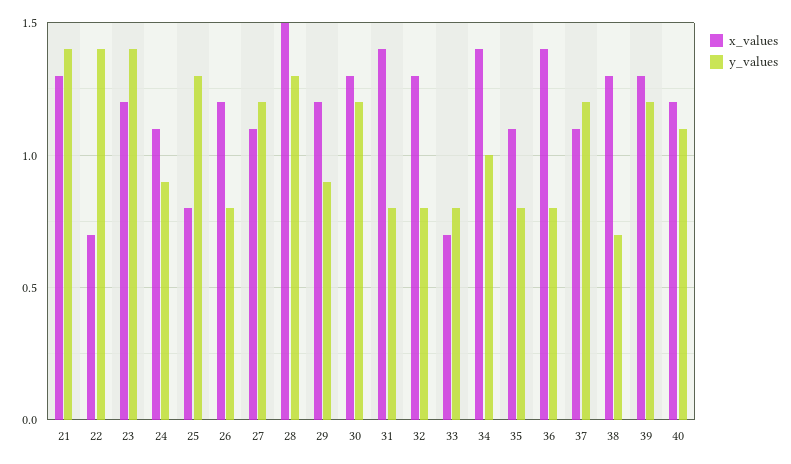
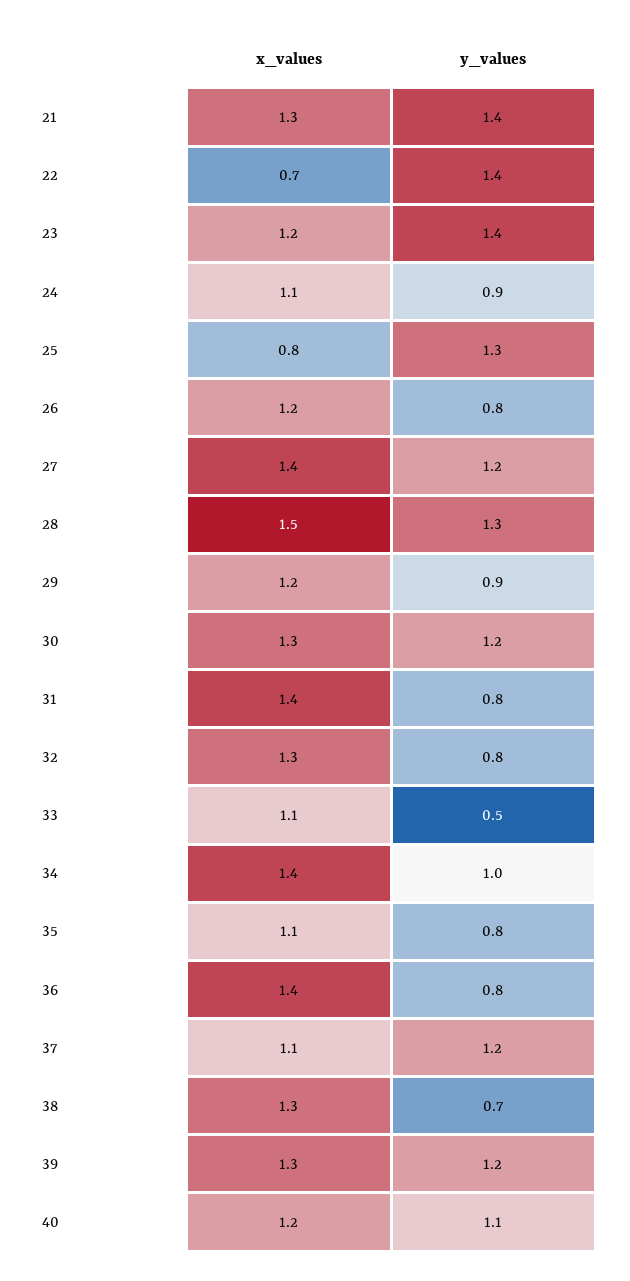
x_values, 27: 1.1 -> 1.4
x_values, 33: 0.7 -> 1.1
y_values, 33: 0.8 -> 0.5

